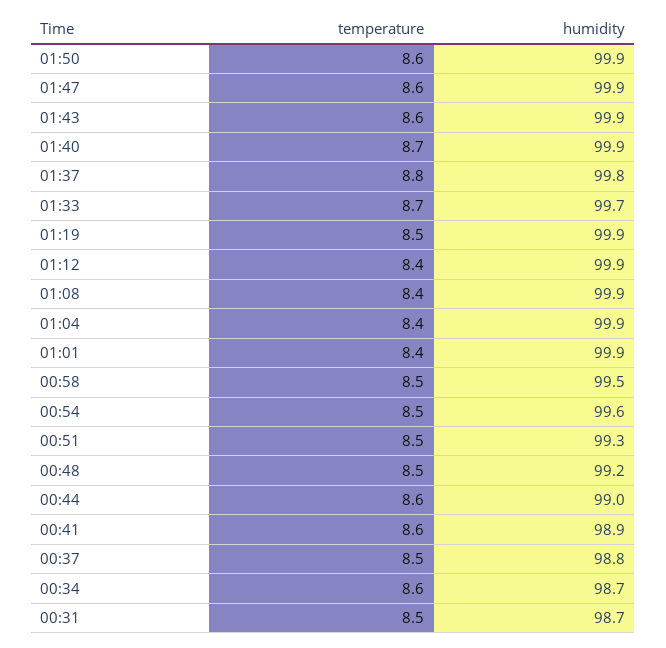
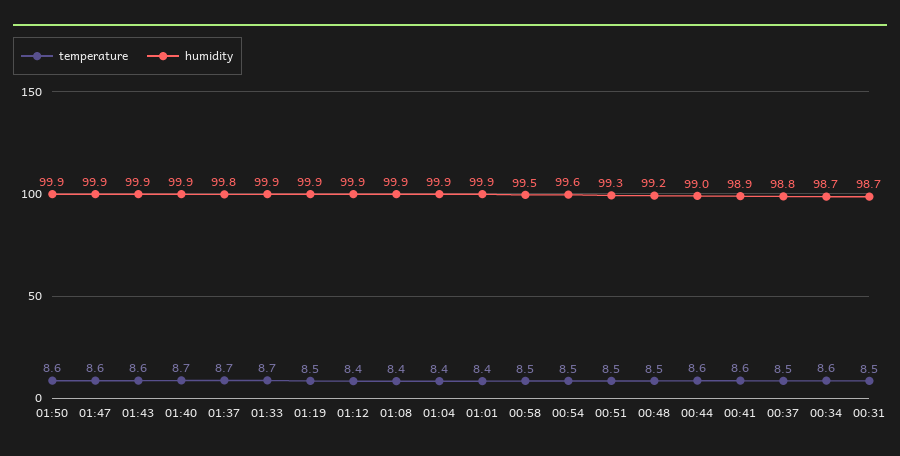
temperature, 01:37: 8.8 -> 8.7
humidity, 01:33: 99.7 -> 99.9

